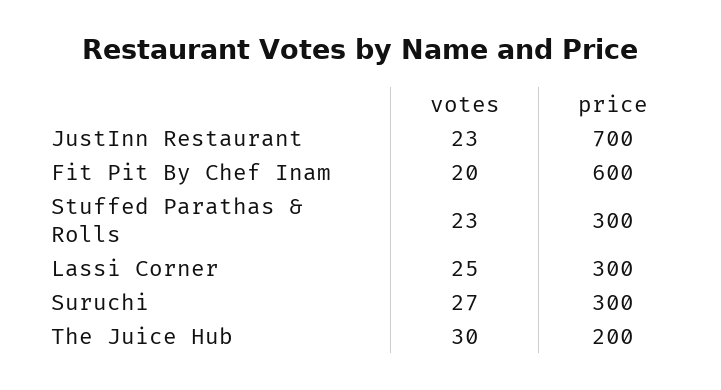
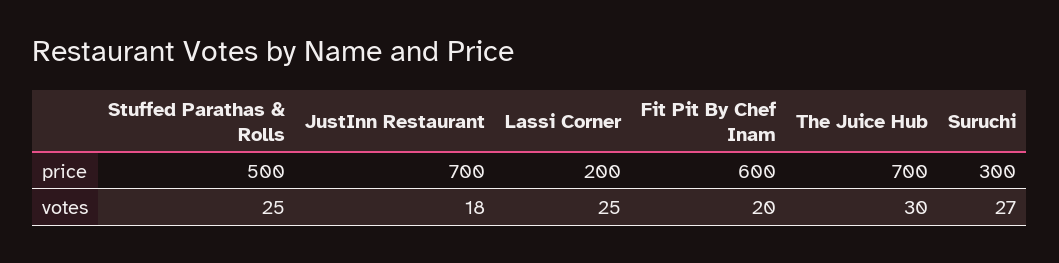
votes, JustInn Restaurant: 23 -> 18
votes, Stuffed Parathas & Rolls: 23 -> 25
price, Stuffed Parathas & Rolls: 300 -> 500
price, Lassi Corner: 300 -> 200
price, The Juice Hub: 200 -> 700

